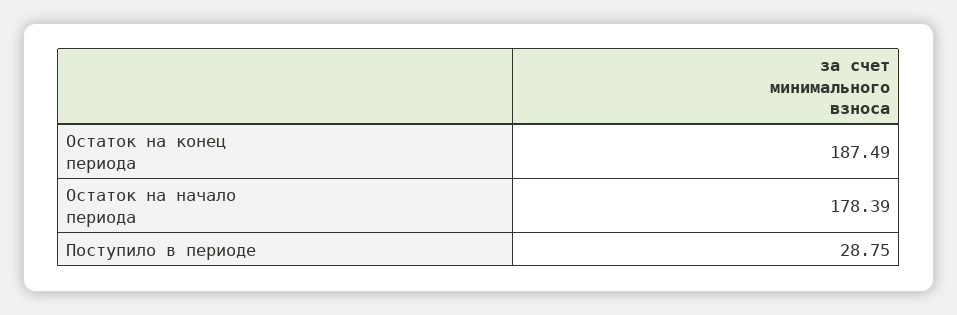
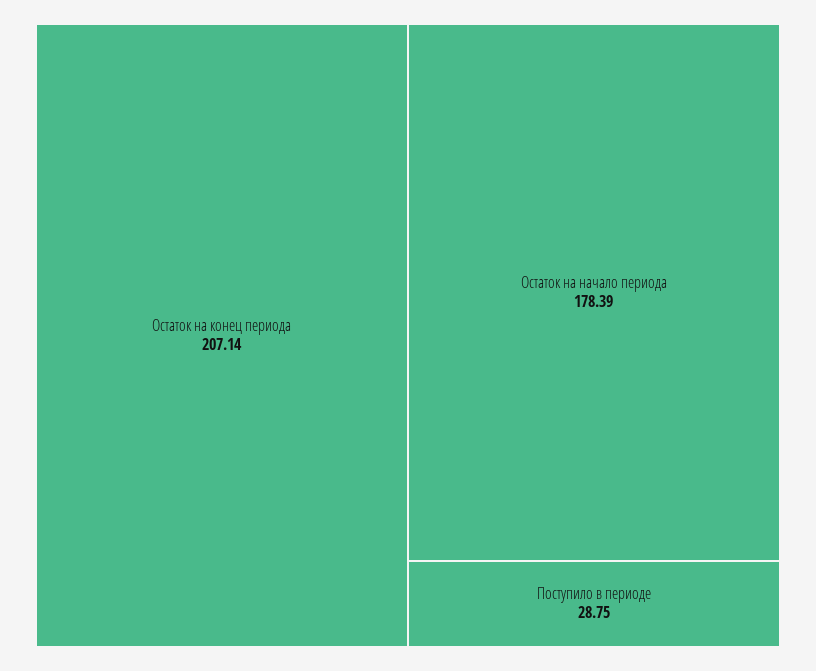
Остаток на конец периода: 187.49 -> 207.14

